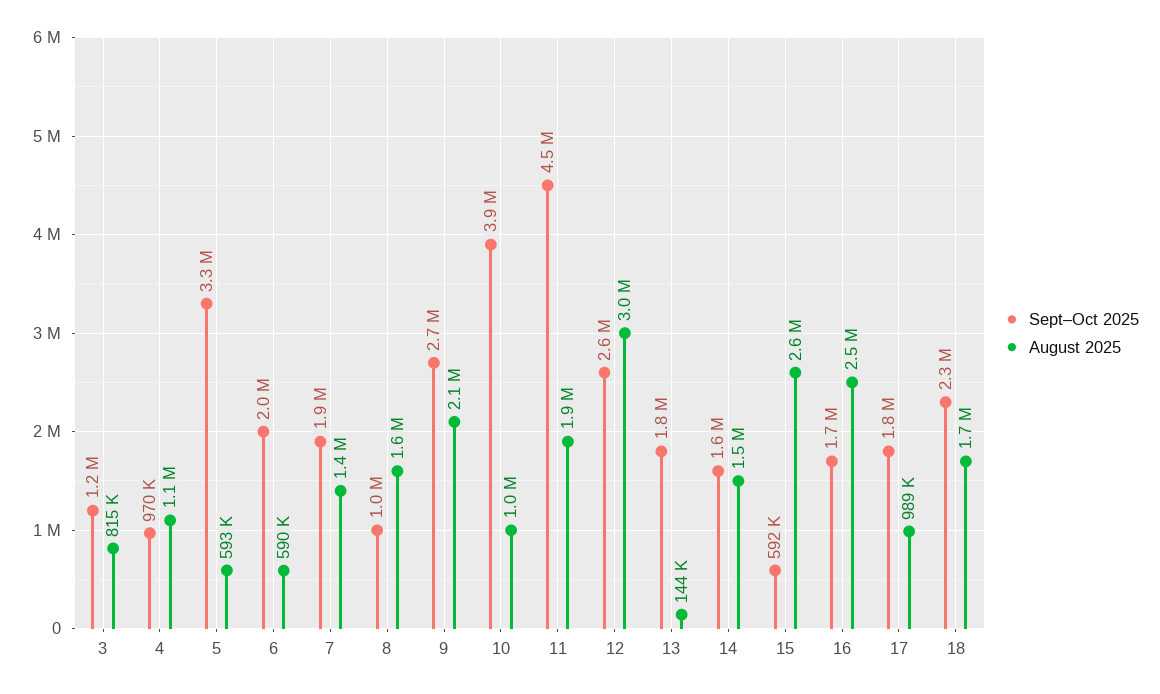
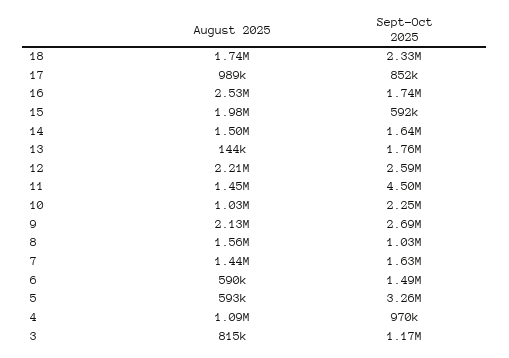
Sept–Oct 2025, 6: 2000000 -> 1490000
Sept–Oct 2025, 7: 1900000 -> 1630000
Sept–Oct 2025, 10: 3900000 -> 2250000
August 2025, 11: 1900000 -> 1450000
August 2025, 12: 3000000 -> 2210000
August 2025, 15: 2600000 -> 1980000
Sept–Oct 2025, 17: 1800000 -> 852000

